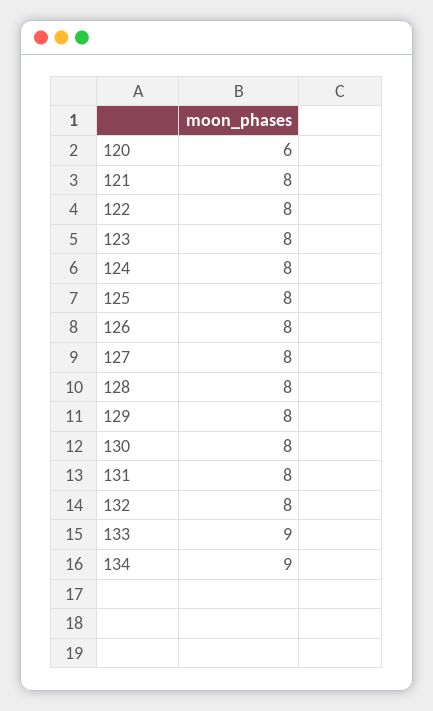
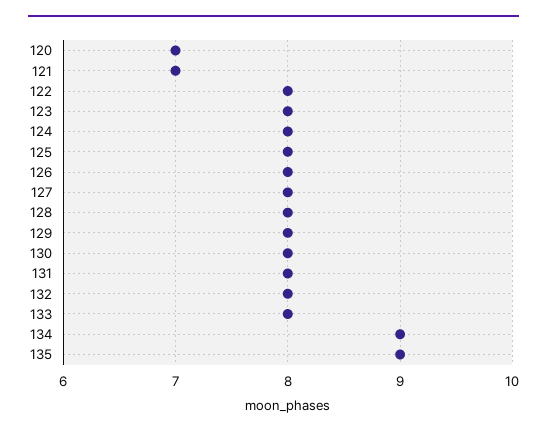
120: 6 -> 7
121: 8 -> 7
133: 9 -> 8
135: none -> 9

